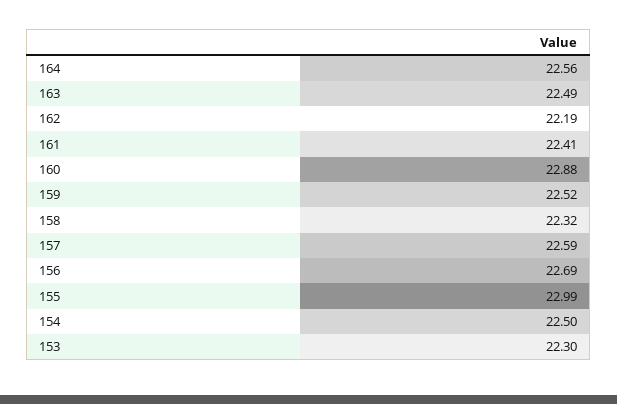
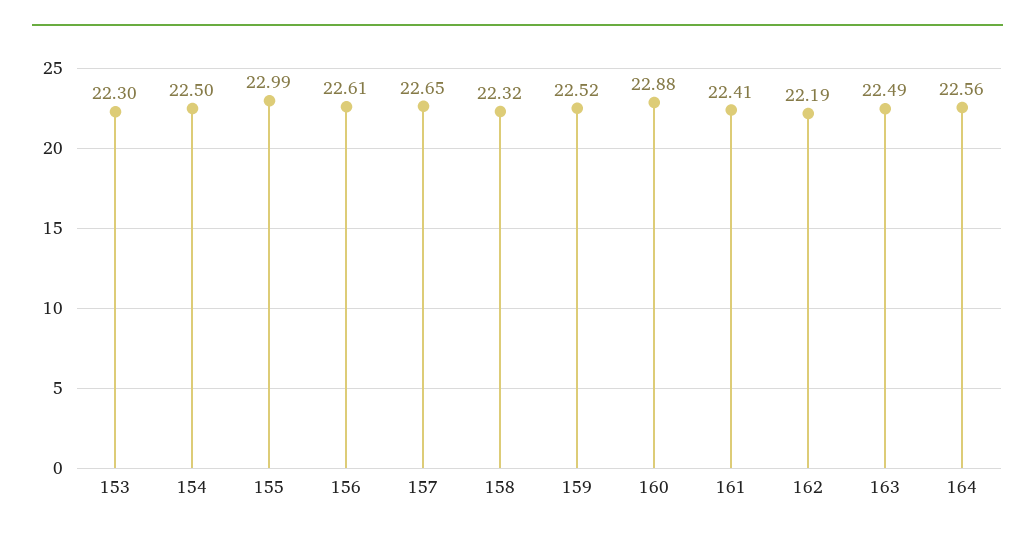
157: 22.59 -> 22.65
156: 22.69 -> 22.61

